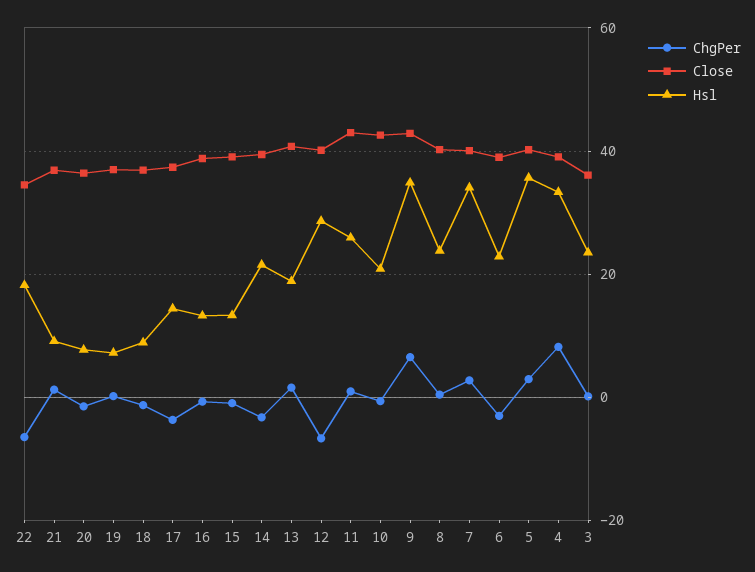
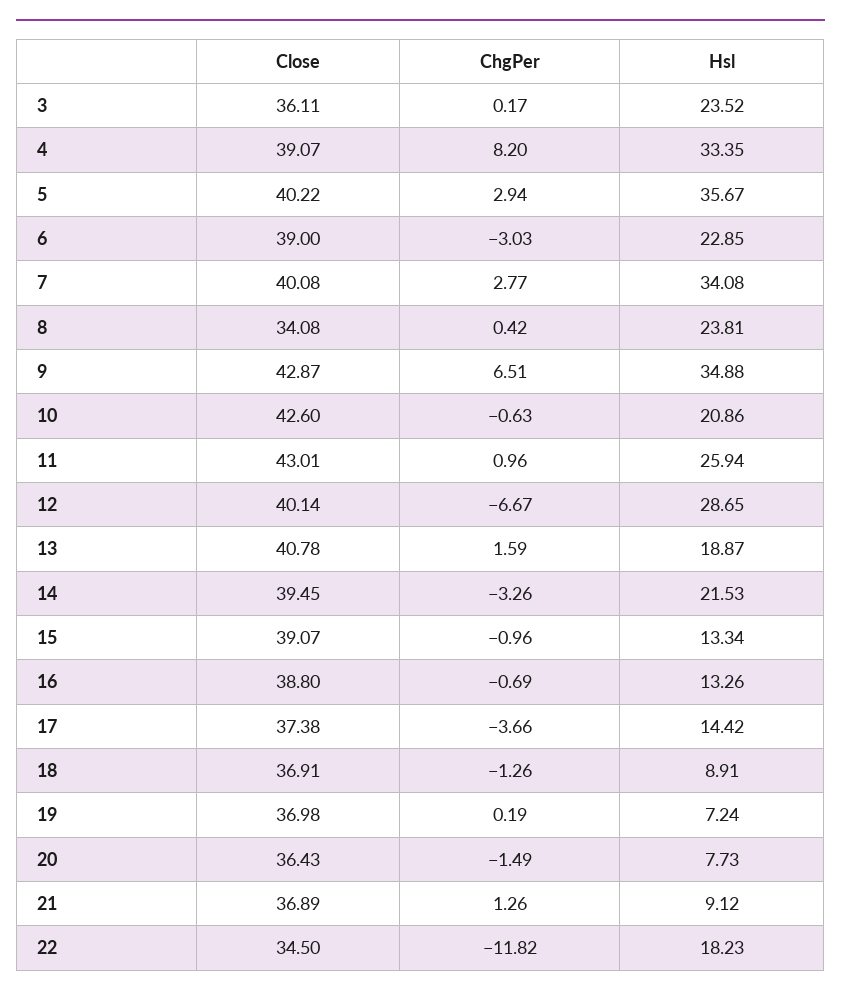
ChgPer, 22: -6 -> -11.82
Close, 8: 40 -> 34.08

